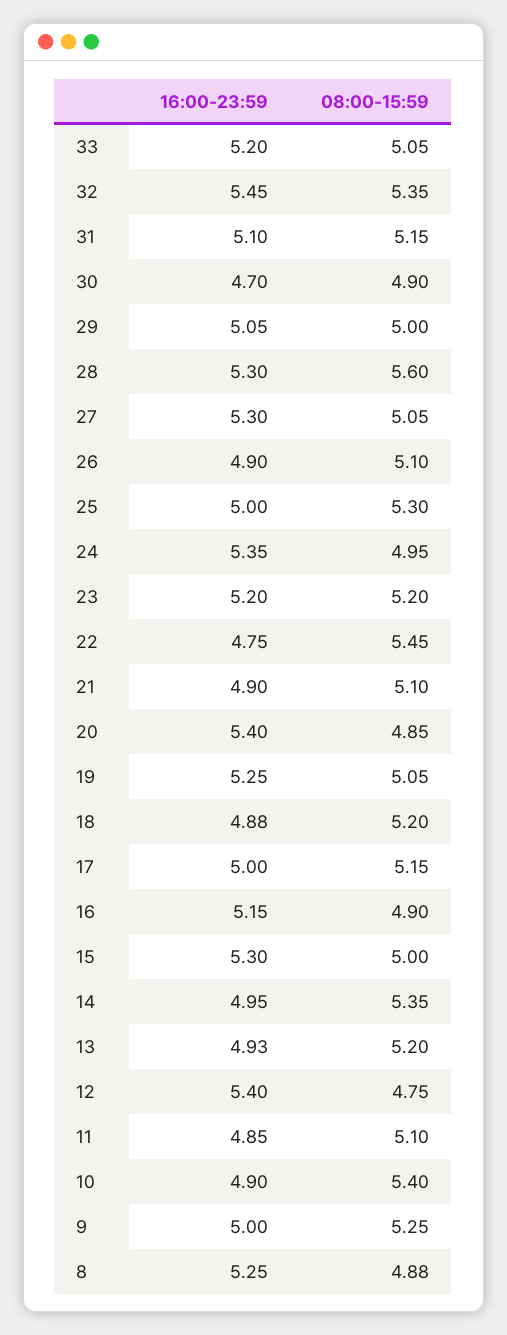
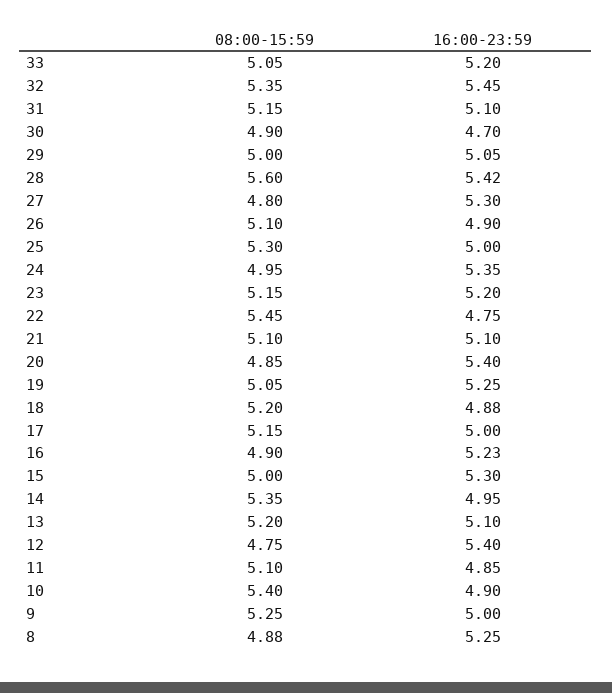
16:00-23:59, 28: 5.3 -> 5.42
08:00-15:59, 27: 5.05 -> 4.8
08:00-15:59, 23: 5.2 -> 5.15
16:00-23:59, 21: 4.9 -> 5.1
16:00-23:59, 16: 5.15 -> 5.23
16:00-23:59, 13: 4.93 -> 5.1

